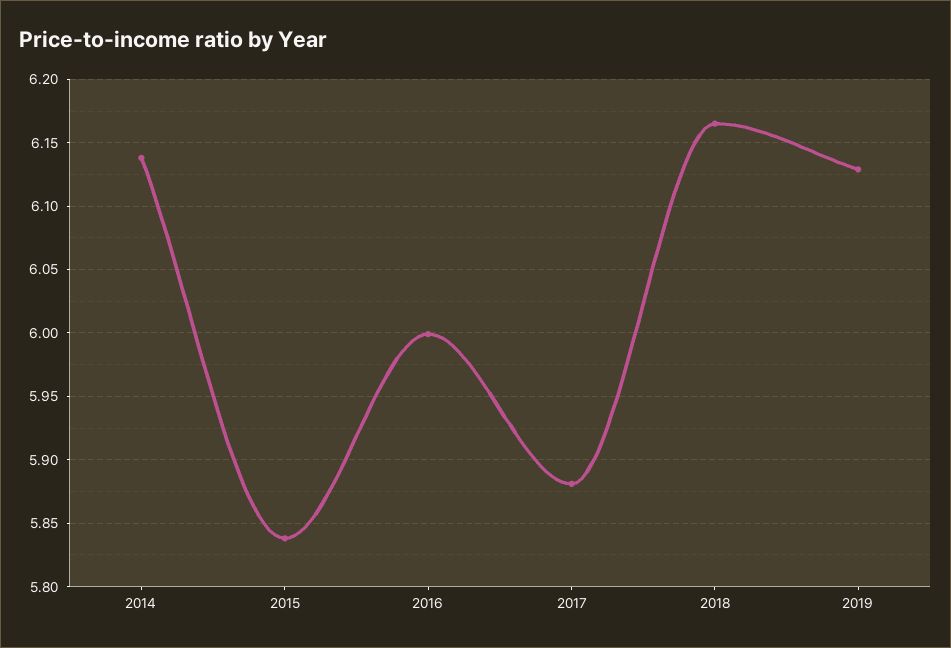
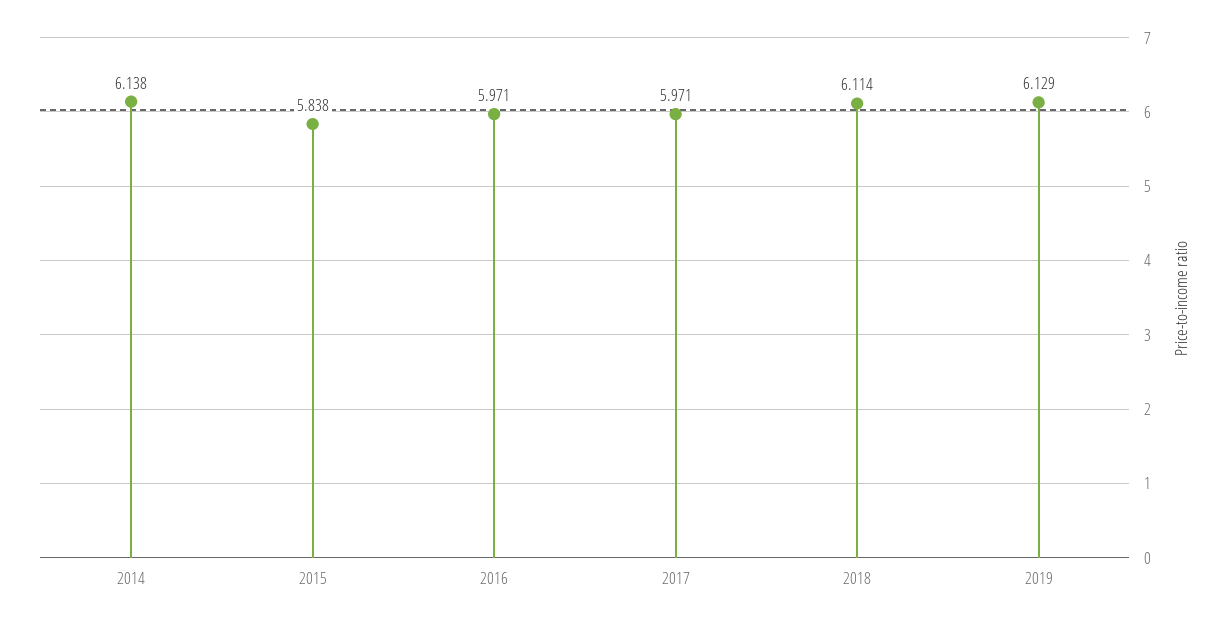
2016: 6 -> 5.971
2017: 5.88 -> 5.971
2018: 6.165 -> 6.114

